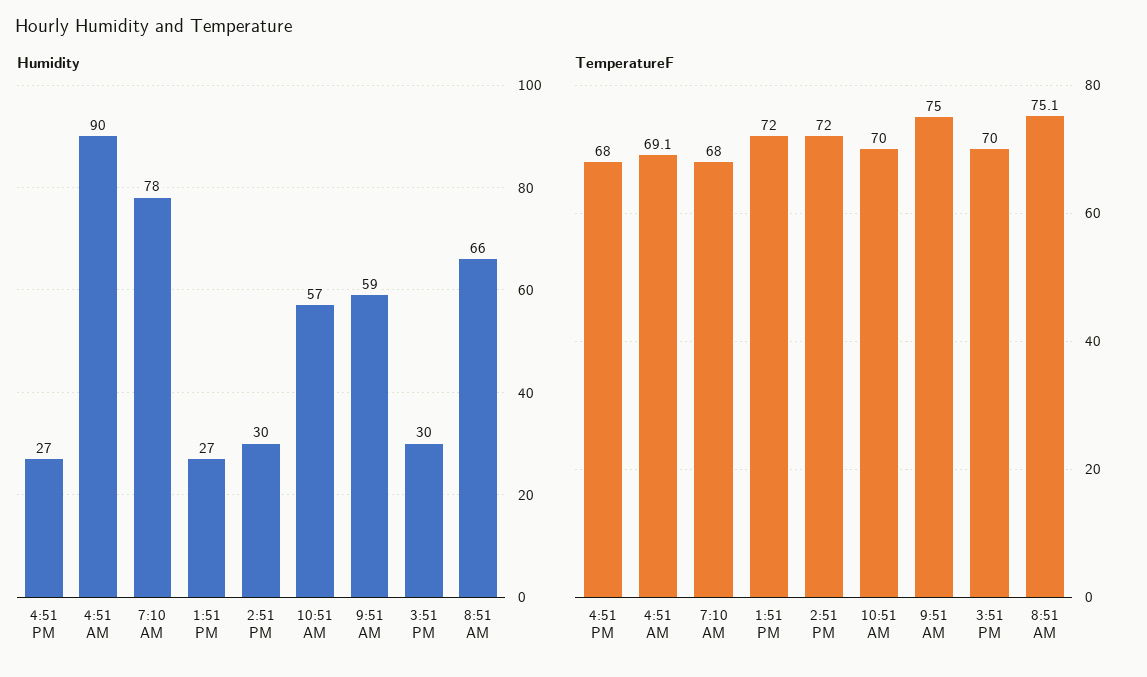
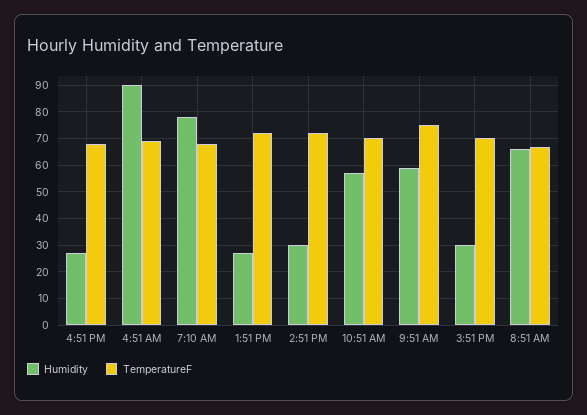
TemperatureF, 8:51 AM: 75.1 -> 67.5

